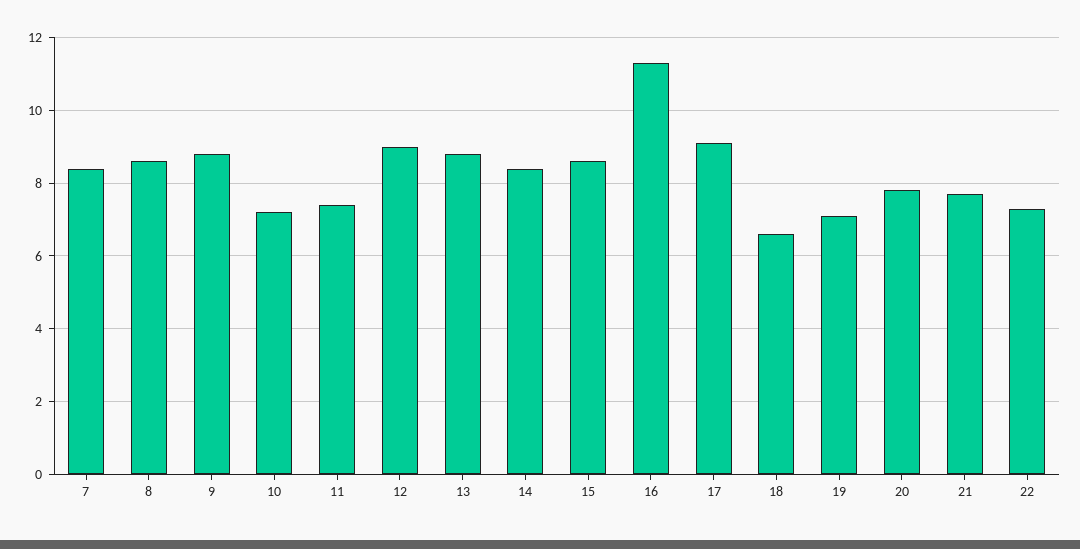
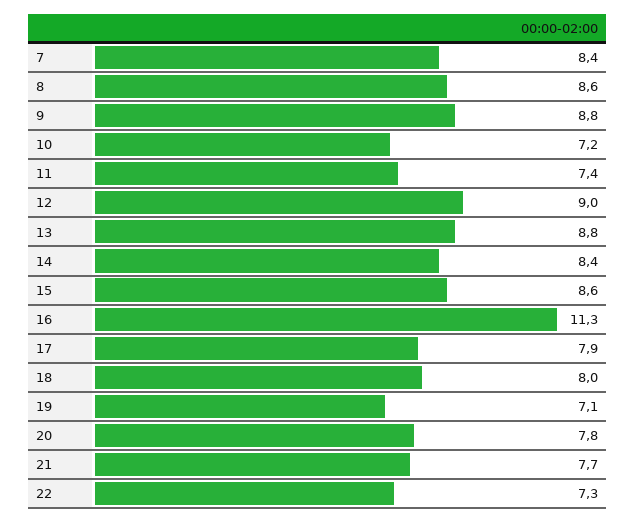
17: 9 -> 7.9
18: 6.5 -> 8

